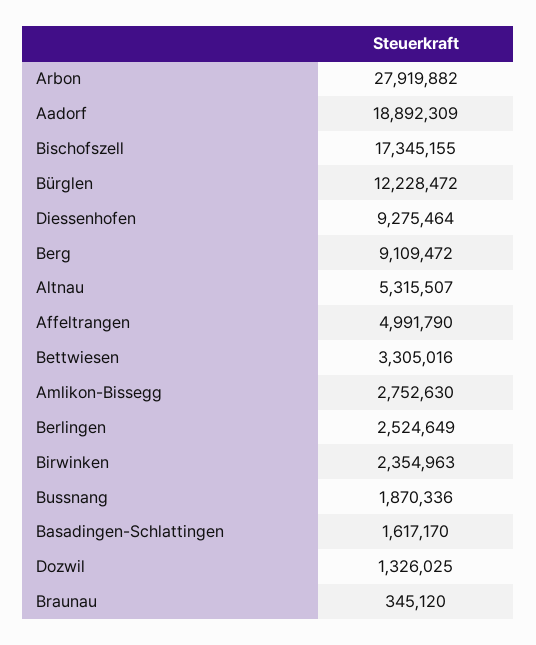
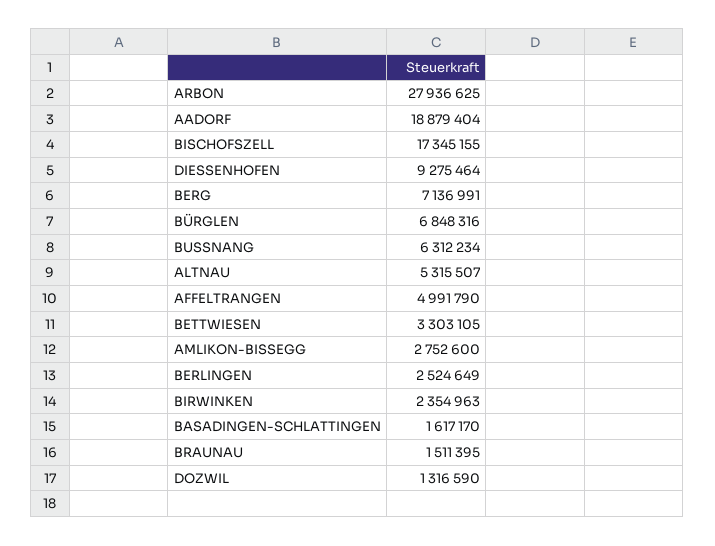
Arbon: 27919882 -> 27936625
Aadorf: 18892309 -> 18879404
Bürglen: 12228472 -> 6848316
Berg: 9109472 -> 7136991
Bettwiesen: 3305016 -> 3303105
Amlikon-Bissegg: 2752630 -> 2752600
Bussnang: 1870336 -> 6312234
Dozwil: 1326025 -> 1316590
Braunau: 345120 -> 1511395

